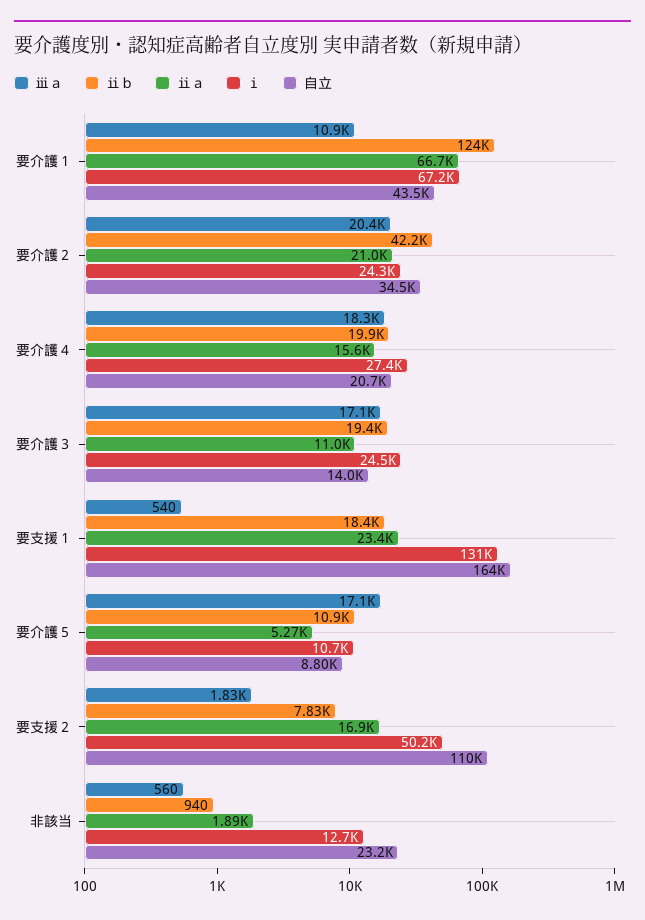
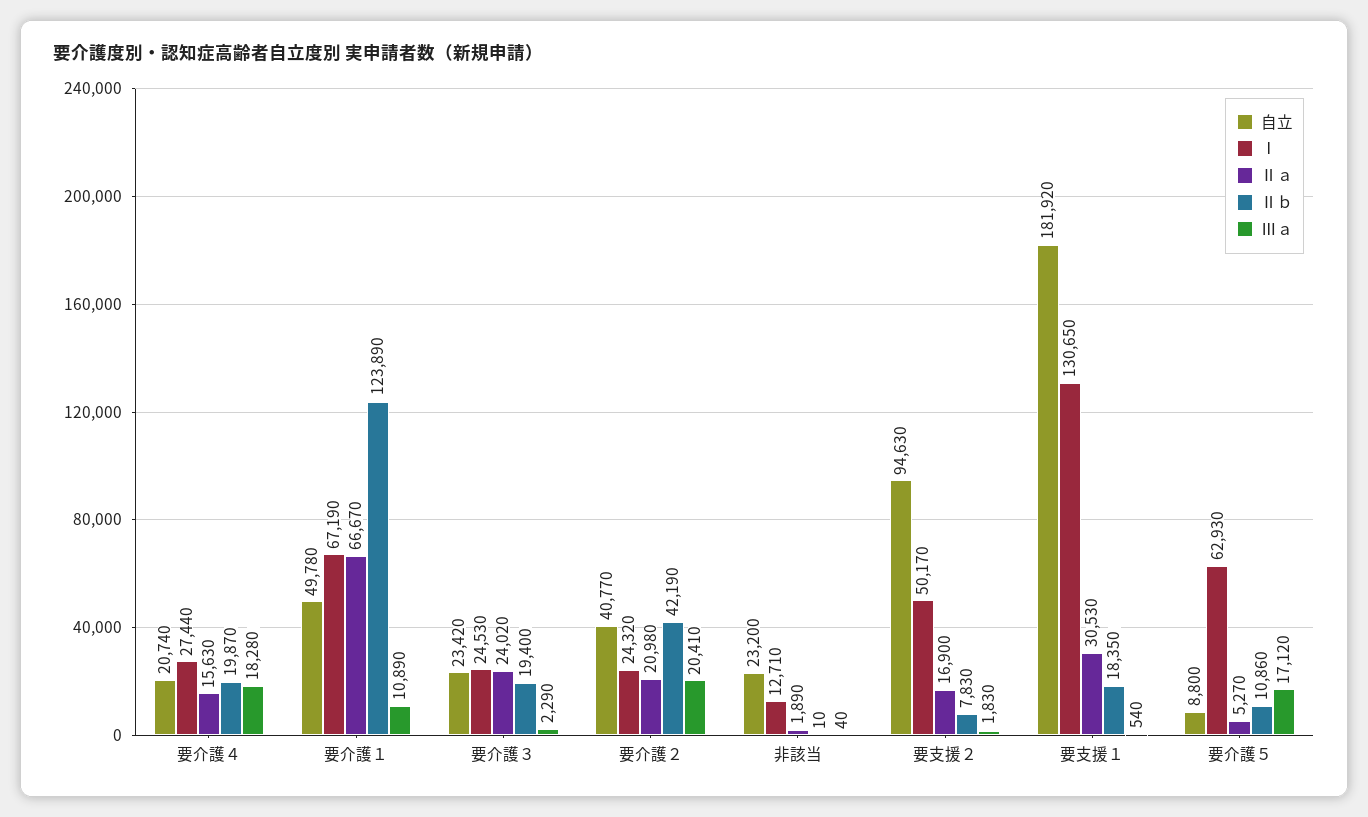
自立, 要介護１: 43500 -> 49780
自立, 要介護２: 34500 -> 40770
ⅲａ, 要介護３: 17100 -> 2290
ⅱａ, 要介護３: 11000 -> 24020
自立, 要介護３: 14000 -> 23420
ⅱａ, 要支援１: 23400 -> 30530
自立, 要支援１: 164000 -> 181920
ⅰ, 要介護５: 10700 -> 62930
自立, 要支援２: 110000 -> 94630
ⅲａ, 非該当: 560 -> 40
ⅱｂ, 非該当: 940 -> 10

